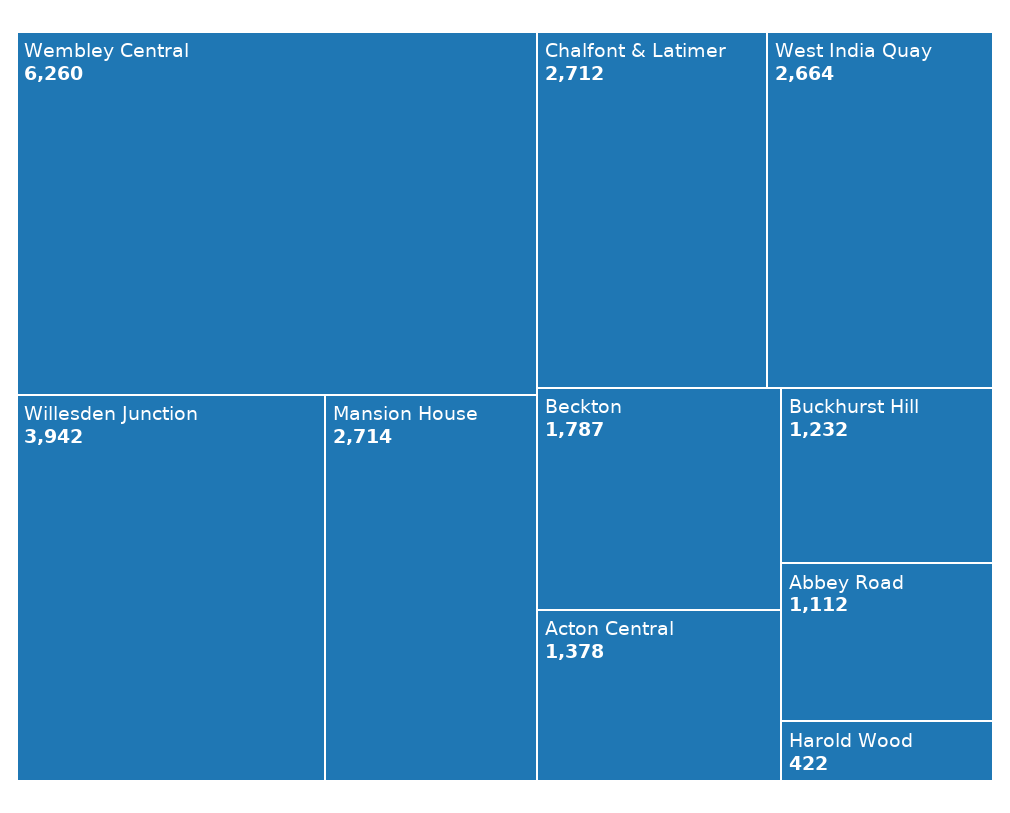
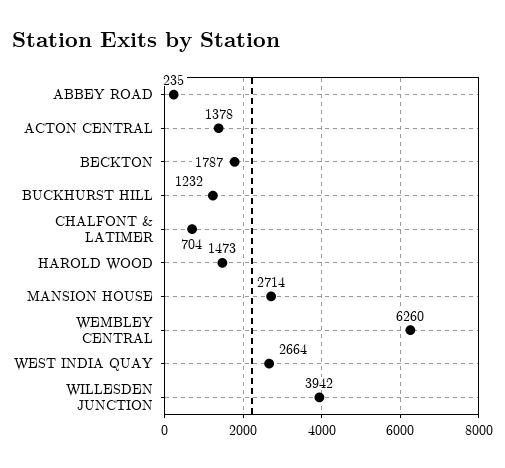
Chalfont & Latimer: 2712 -> 704
Abbey Road: 1112 -> 235
Harold Wood: 422 -> 1473

